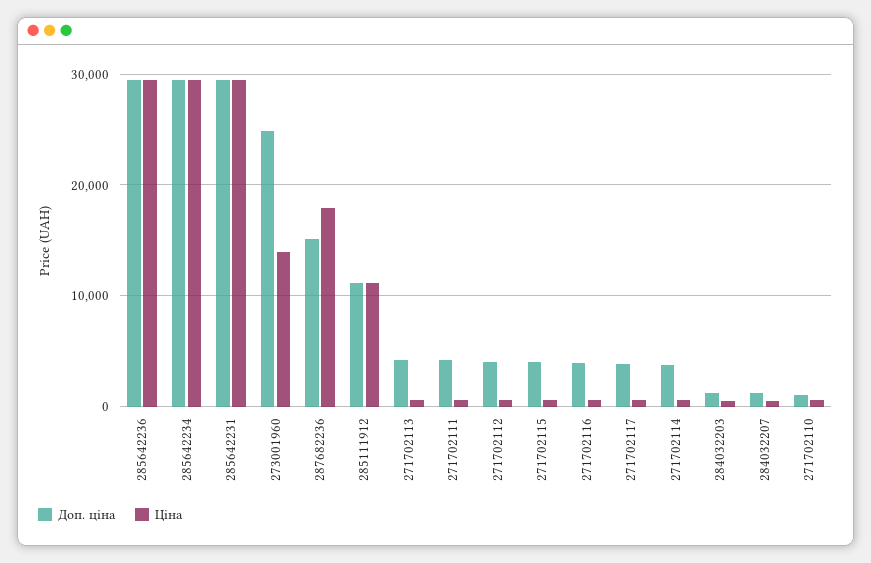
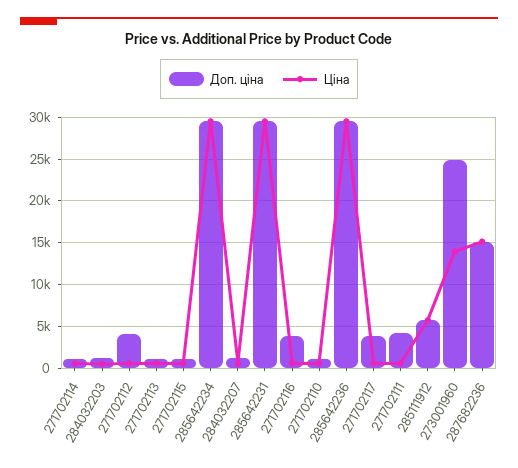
Ціна, 287682236: 18000 -> 15000
Доп. ціна, 285111912: 11000 -> 6000
Ціна, 285111912: 11000 -> 6000
Доп. ціна, 271702113: 4000 -> 1000
Доп. ціна, 271702115: 4000 -> 1000
Доп. ціна, 271702114: 4000 -> 1000

